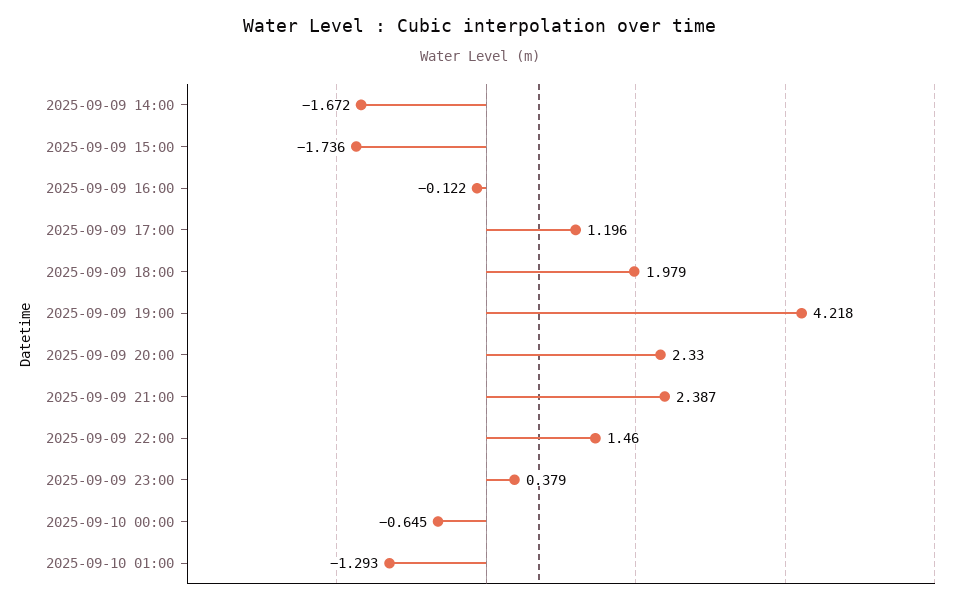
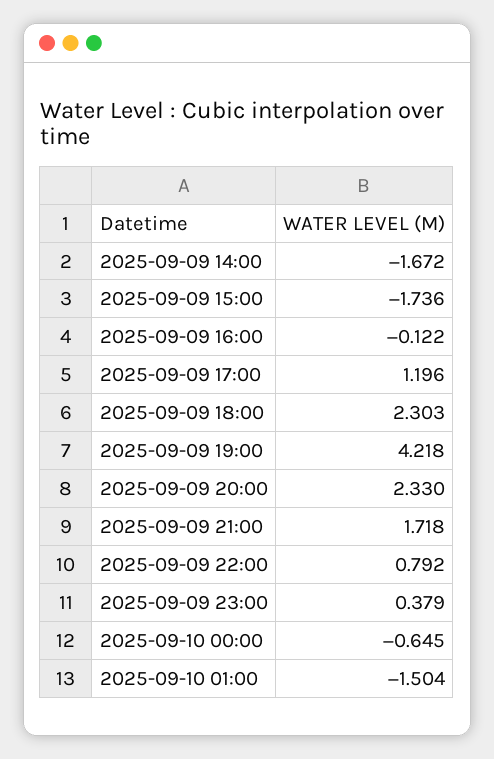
2025-09-09 18:00: 1.979 -> 2.303
2025-09-09 21:00: 2.387 -> 1.718
2025-09-09 22:00: 1.46 -> 0.792
2025-09-10 01:00: -1.293 -> -1.504

